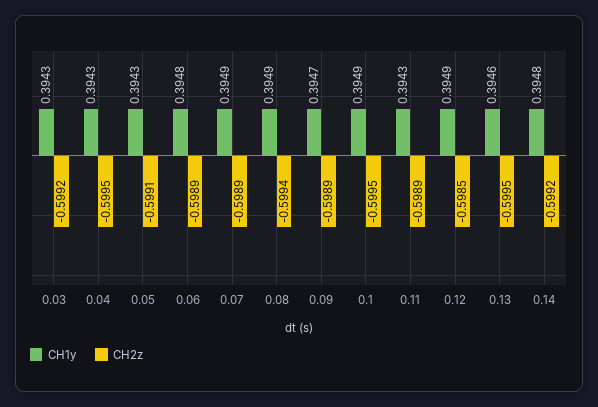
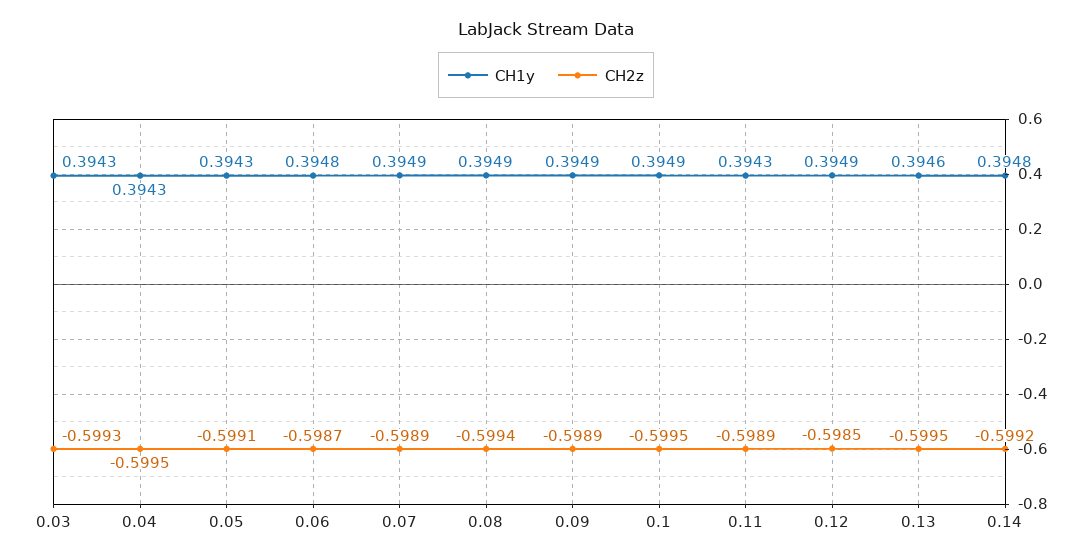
CH2z, 0.03: -0.5992 -> -0.5993
CH2z, 0.06: -0.5989 -> -0.5987
CH1y, 0.09: 0.3947 -> 0.3949

